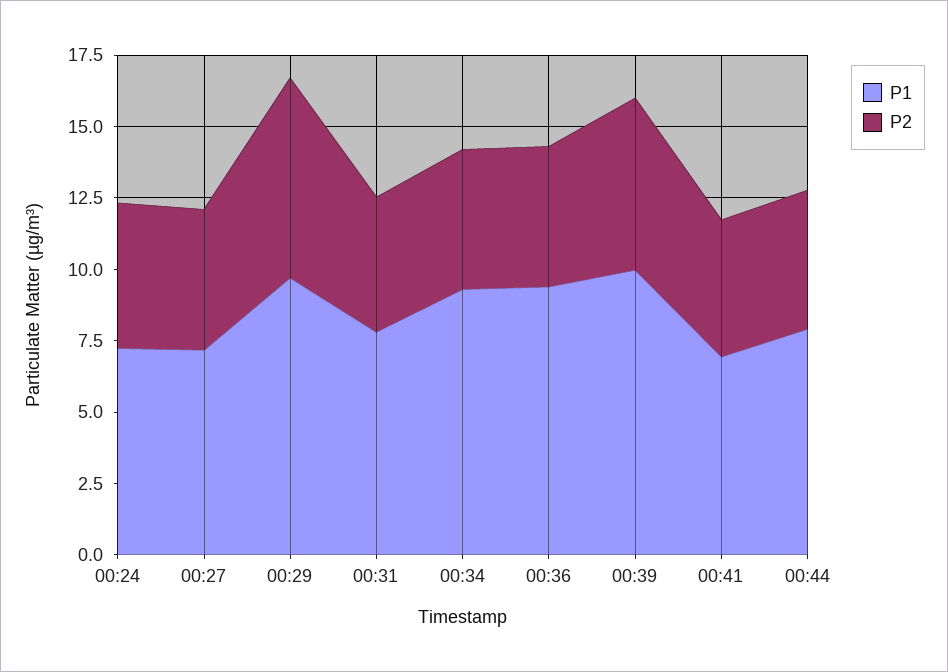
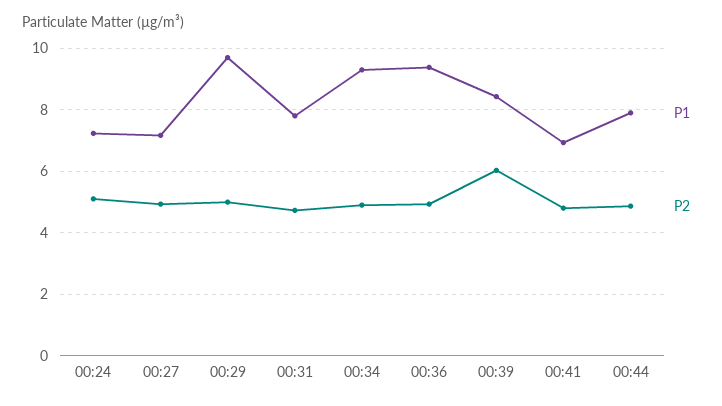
P2, 00:29: 7 -> 5
P1, 00:39: 10 -> 8.4

